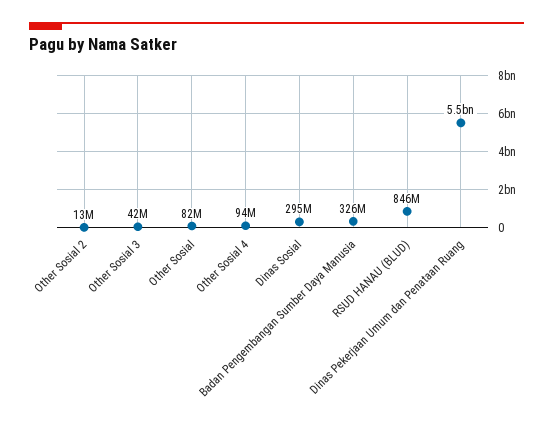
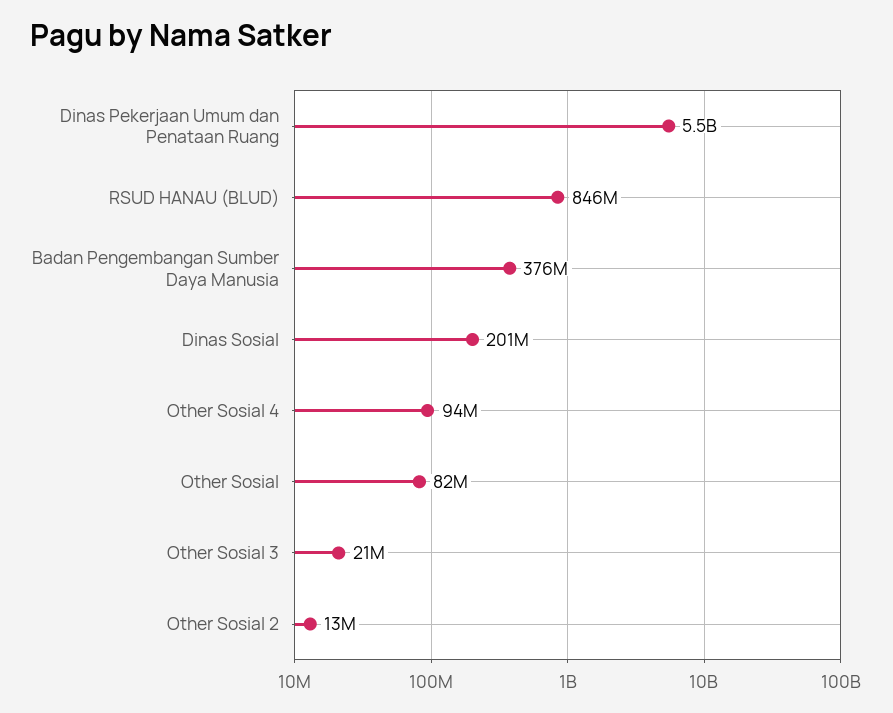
Other Sosial 3: 42000000 -> 21000000
Dinas Sosial: 295000000 -> 201000000
Badan Pengembangan Sumber Daya Manusia: 326000000 -> 376000000

